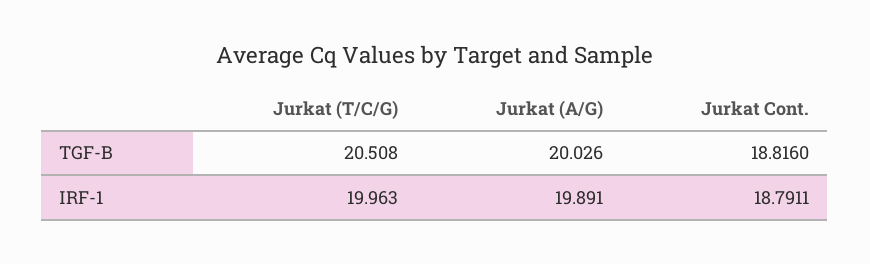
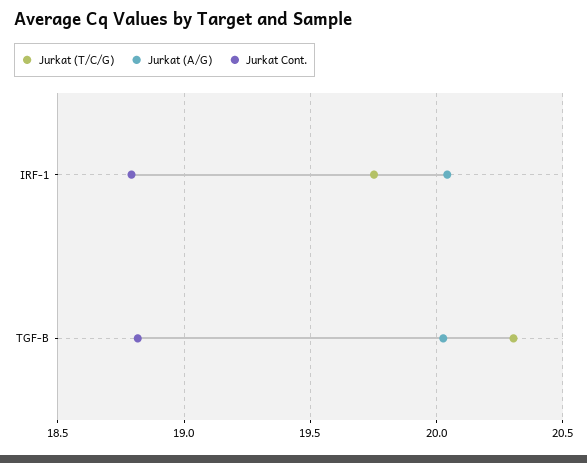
Jurkat (T/C/G), TGF-B: 20.508 -> 20.3
Jurkat (T/C/G), IRF-1: 19.963 -> 19.75
Jurkat (A/G), IRF-1: 19.891 -> 20.05

